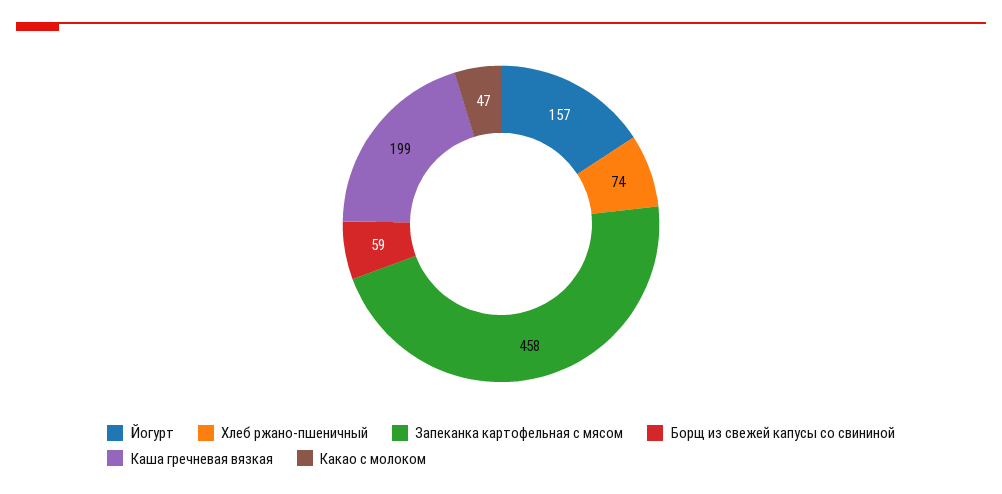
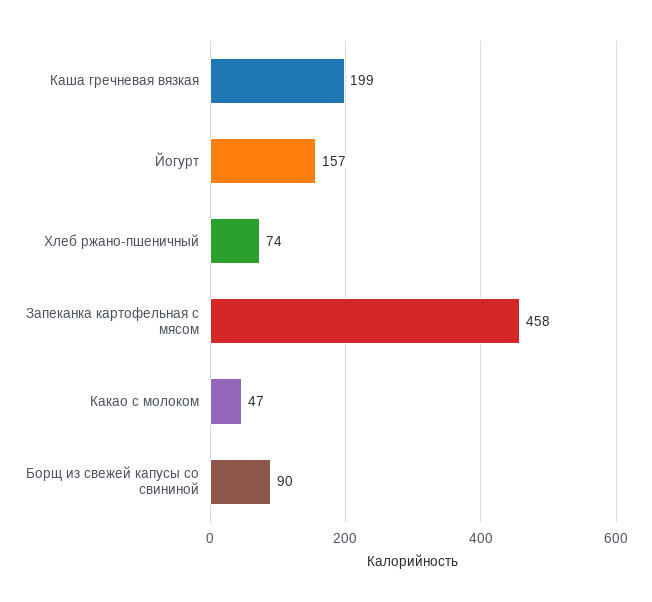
Борщ из свежей капусы со свининой: 59 -> 90

